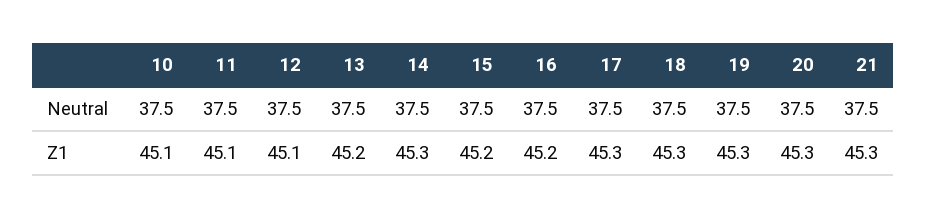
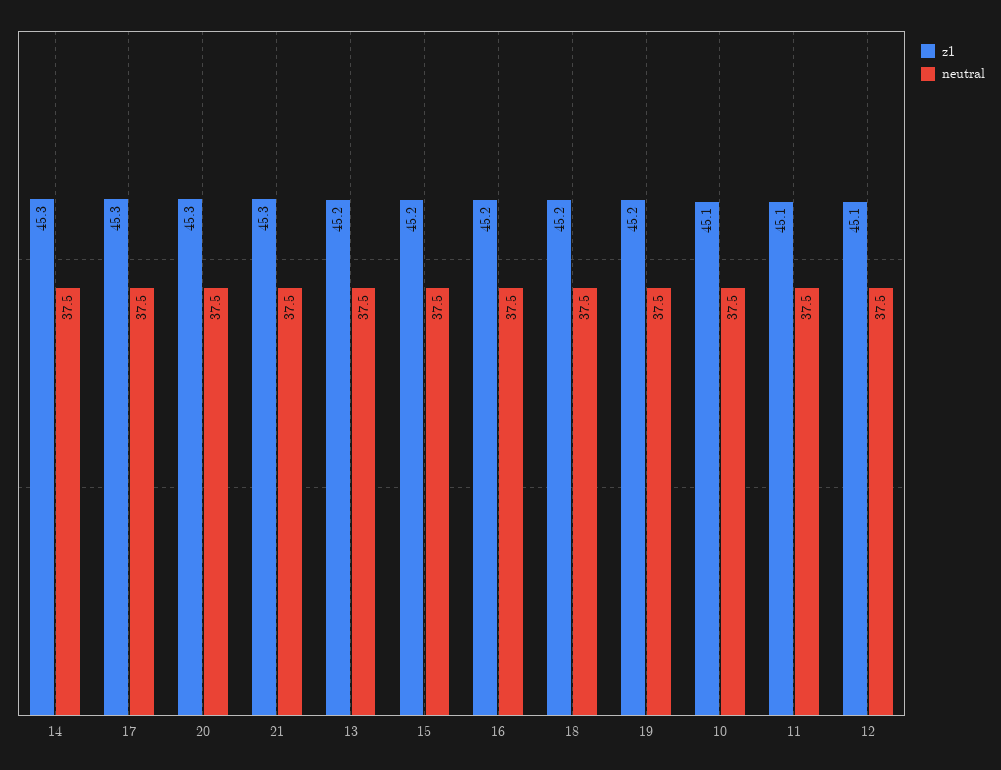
Z1, 18: 45.3 -> 45.2
Z1, 19: 45.3 -> 45.2

